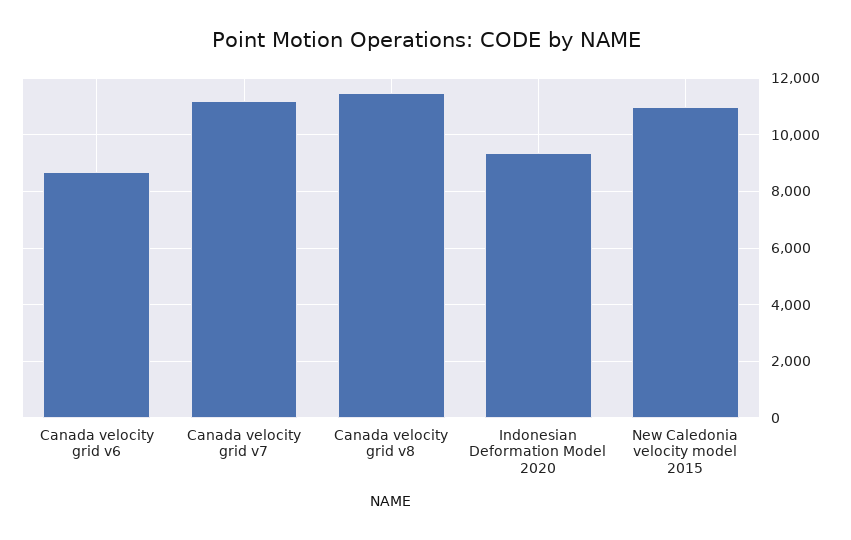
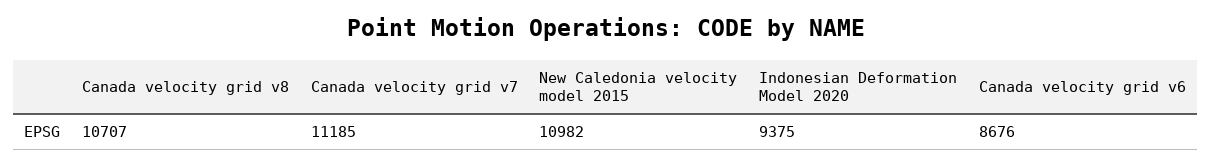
Canada velocity grid v8: 11500 -> 10707

